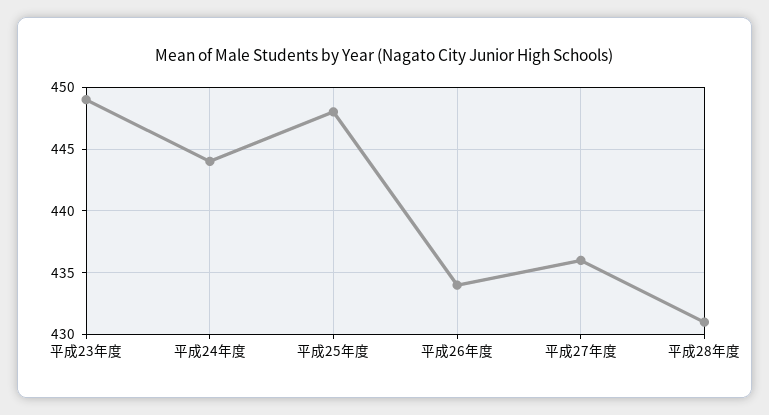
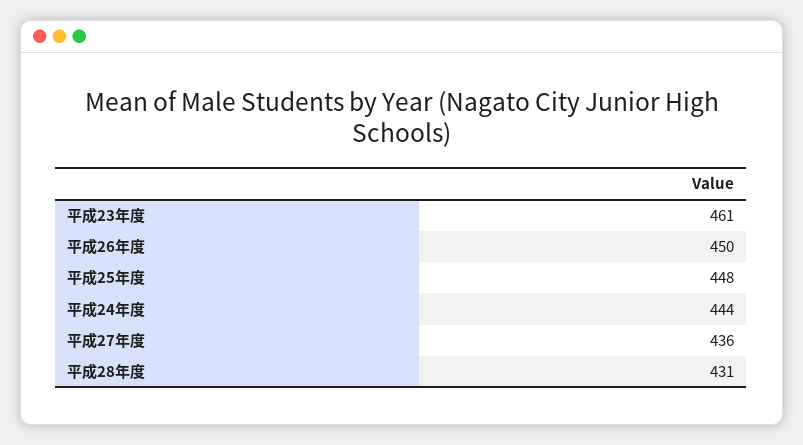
平成23年度: 449 -> 461
平成26年度: 434 -> 450

